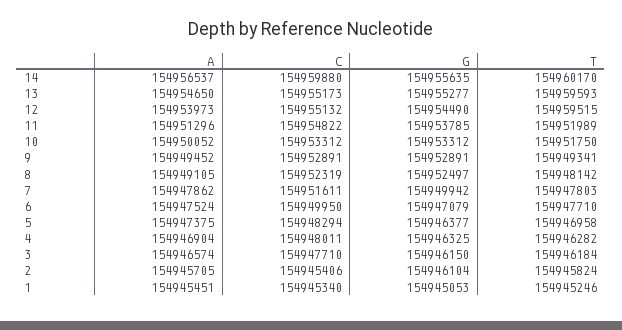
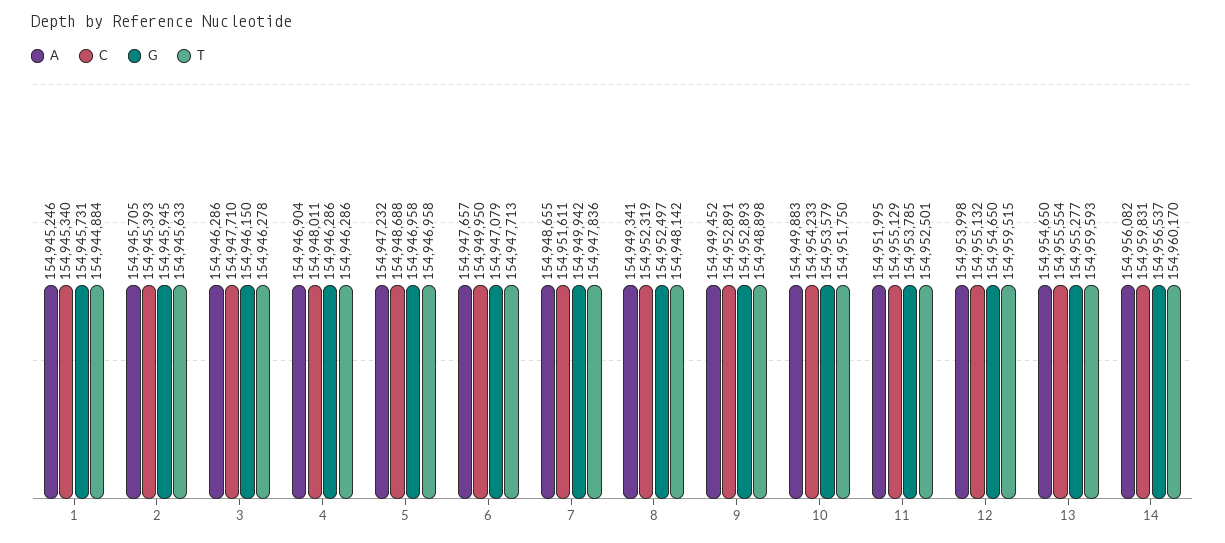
A, 14: 154956537 -> 154956082
C, 14: 154959880 -> 154959831
G, 14: 154955635 -> 154956537
C, 13: 154955173 -> 154955554
A, 12: 154953973 -> 154953998
G, 12: 154954490 -> 154954650
A, 11: 154951296 -> 154951995
C, 11: 154954822 -> 154955129
T, 11: 154951989 -> 154952501
A, 10: 154950052 -> 154949883
C, 10: 154953312 -> 154954233
G, 10: 154953312 -> 154953579
G, 9: 154952891 -> 154952893
T, 9: 154949341 -> 154948898
A, 8: 154949105 -> 154949341
A, 7: 154947862 -> 154948655
T, 7: 154947803 -> 154947836
A, 6: 154947524 -> 154947657
T, 6: 154947710 -> 154947713
A, 5: 154947375 -> 154947232
C, 5: 154948294 -> 154948688
G, 5: 154946377 -> 154946958
G, 4: 154946325 -> 154946286
T, 4: 154946282 -> 154946286
A, 3: 154946574 -> 154946286
T, 3: 154946184 -> 154946278
C, 2: 154945406 -> 154945393
G, 2: 154946104 -> 154945945
T, 2: 154945824 -> 154945633
A, 1: 154945451 -> 154945246
G, 1: 154945053 -> 154945731
T, 1: 154945246 -> 154944884

